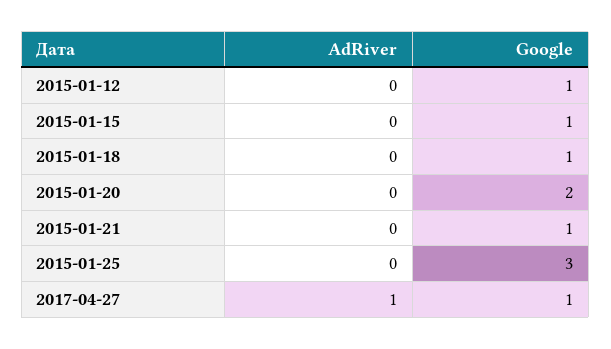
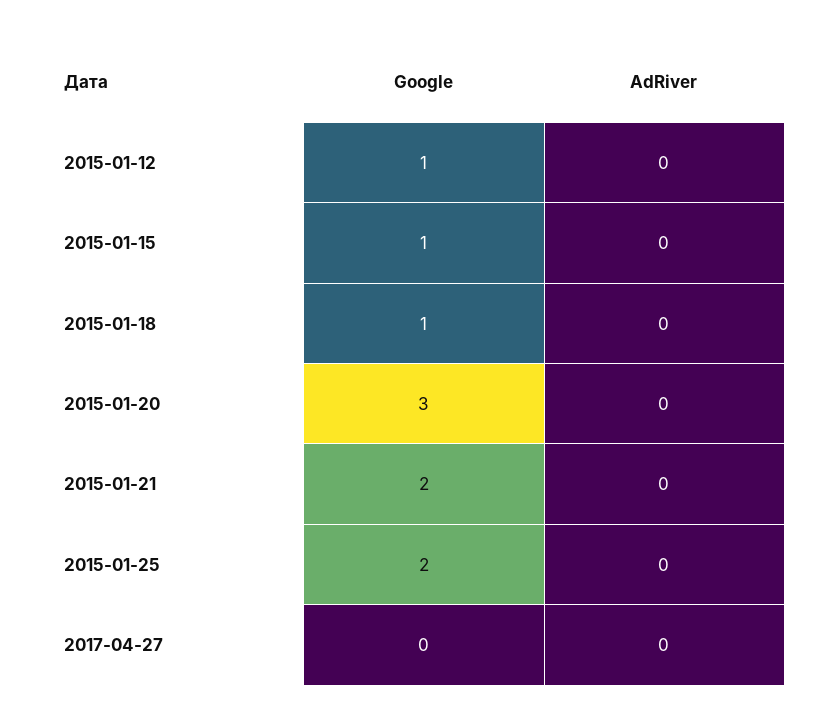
Google, 2015-01-20: 2 -> 3
Google, 2015-01-21: 1 -> 2
Google, 2015-01-25: 3 -> 2
AdRiver, 2017-04-27: 1 -> 0
Google, 2017-04-27: 1 -> 0

